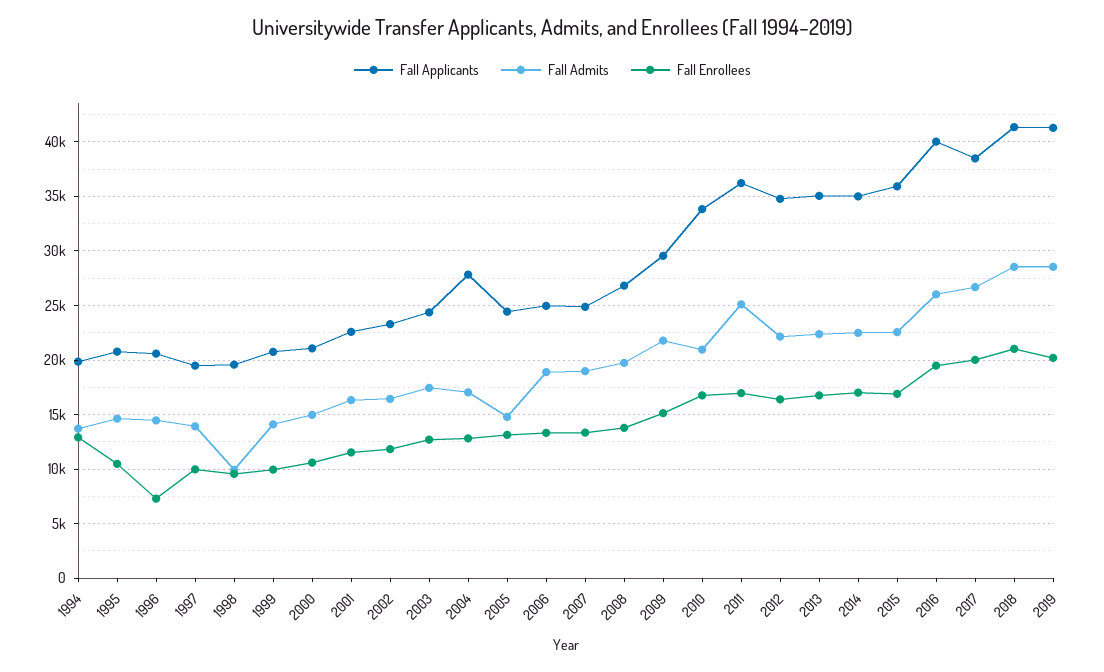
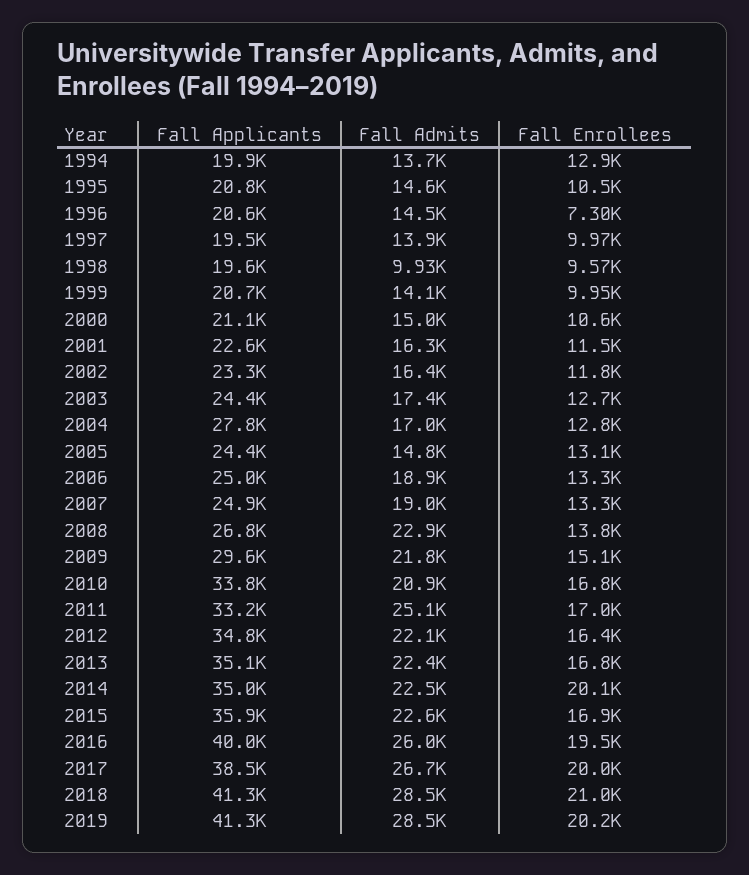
Fall Admits, 2008: 20000 -> 22900
Fall Applicants, 2011: 36000 -> 33200
Fall Enrollees, 2014: 17000 -> 20100

